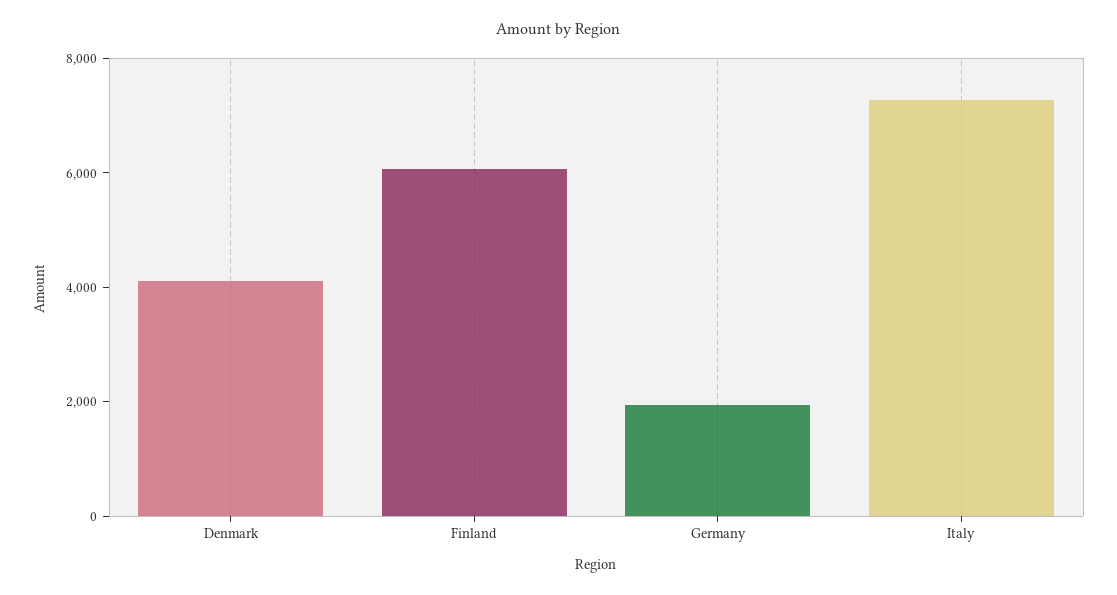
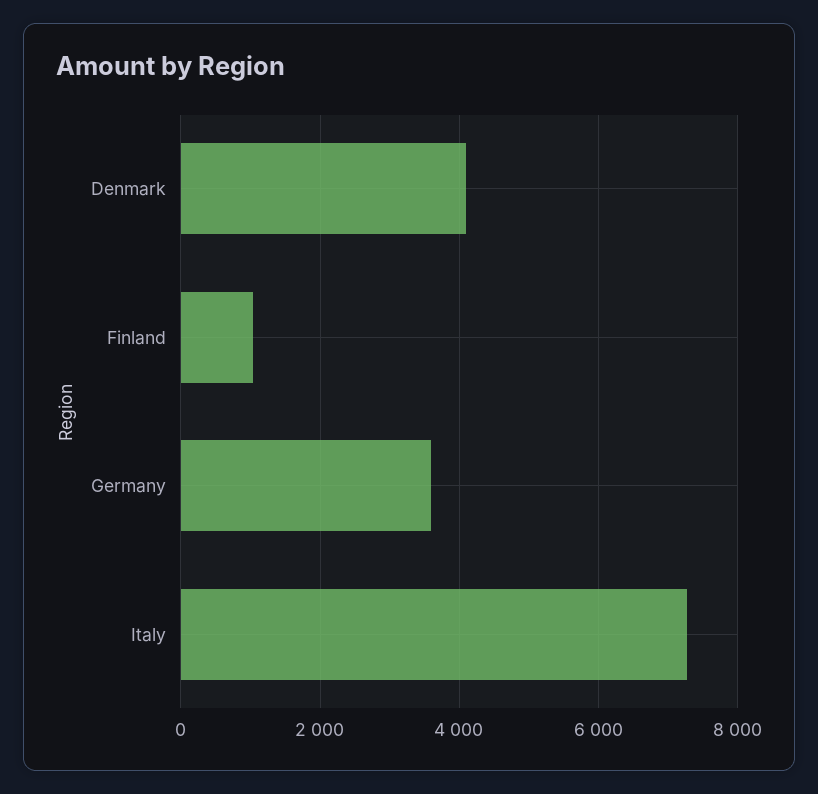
Finland: 6000 -> 1000
Germany: 2000 -> 3600

